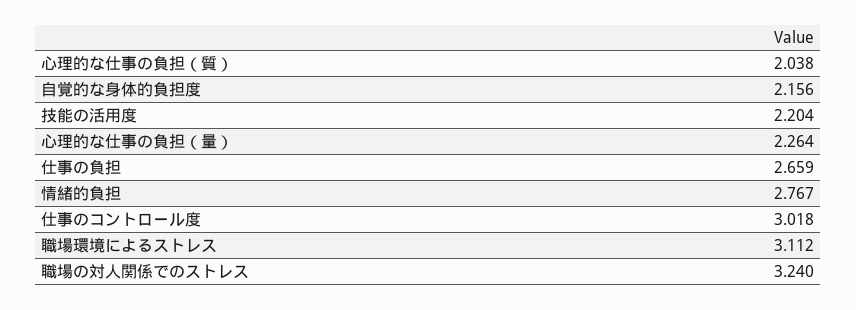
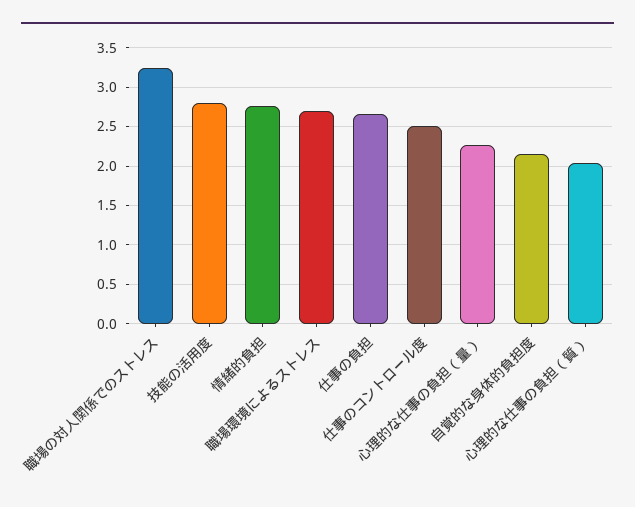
技能の活用度: 2.204 -> 2.8
仕事のコントロール度: 3.018 -> 2.5
職場環境によるストレス: 3.112 -> 2.7

